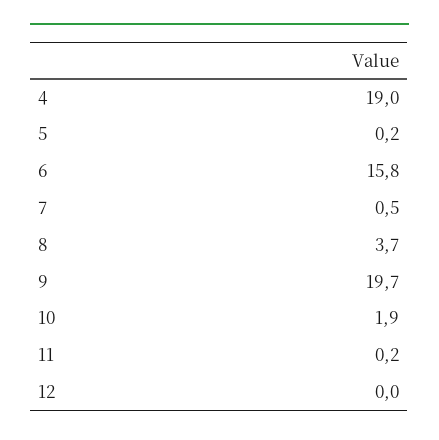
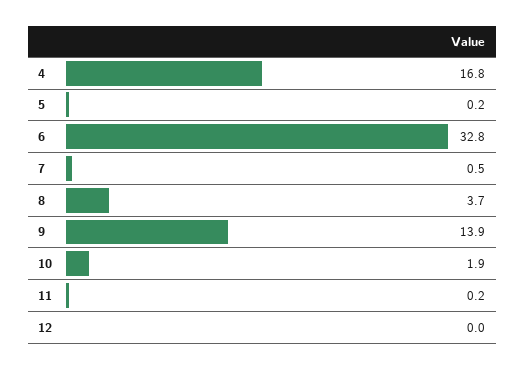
4: 19 -> 16.8
6: 15.8 -> 32.8
9: 19.7 -> 13.9

